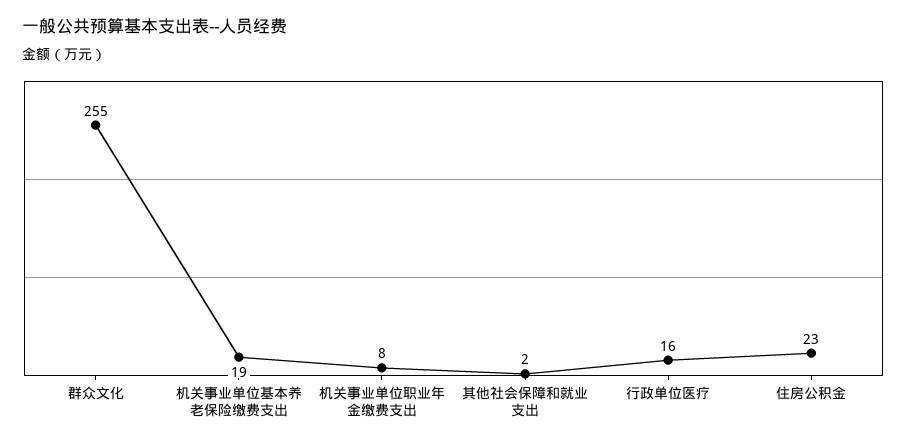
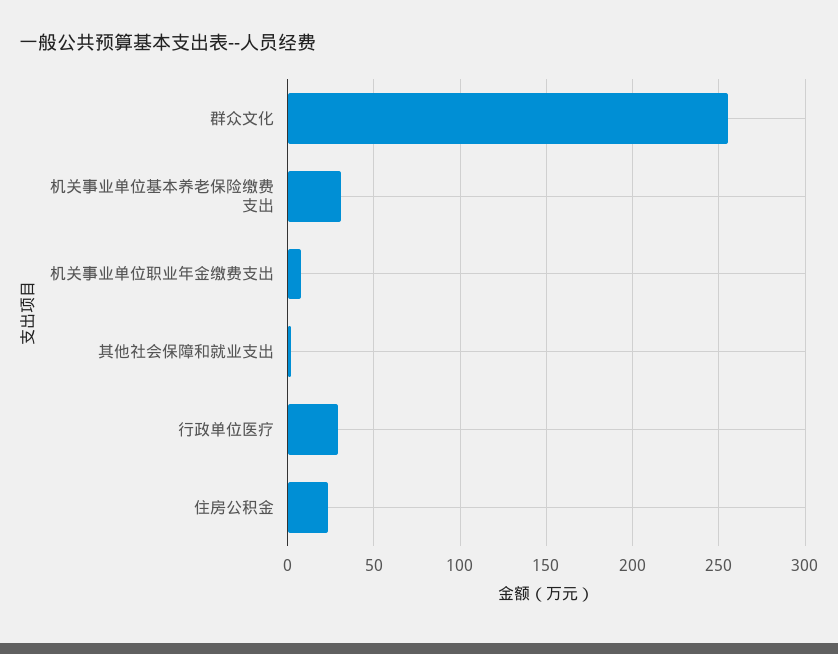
机关事业单位基本养老保险缴费支出: 19 -> 30
行政单位医疗: 16 -> 30

